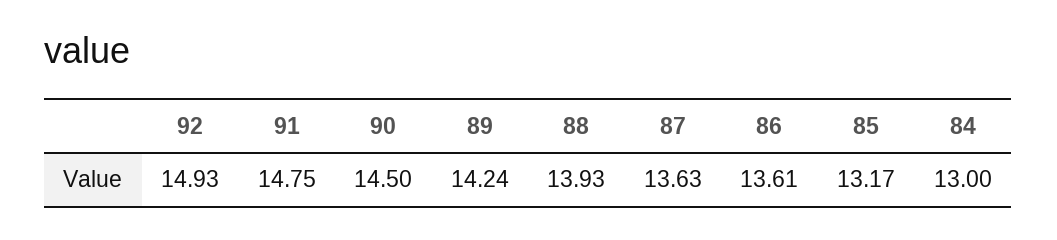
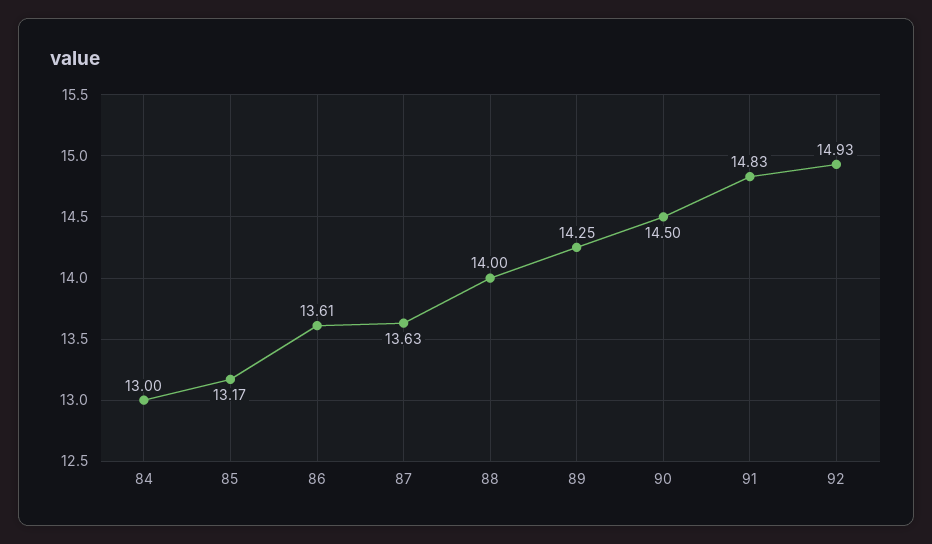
91: 14.75 -> 14.83
89: 14.24 -> 14.25
88: 13.93 -> 14

